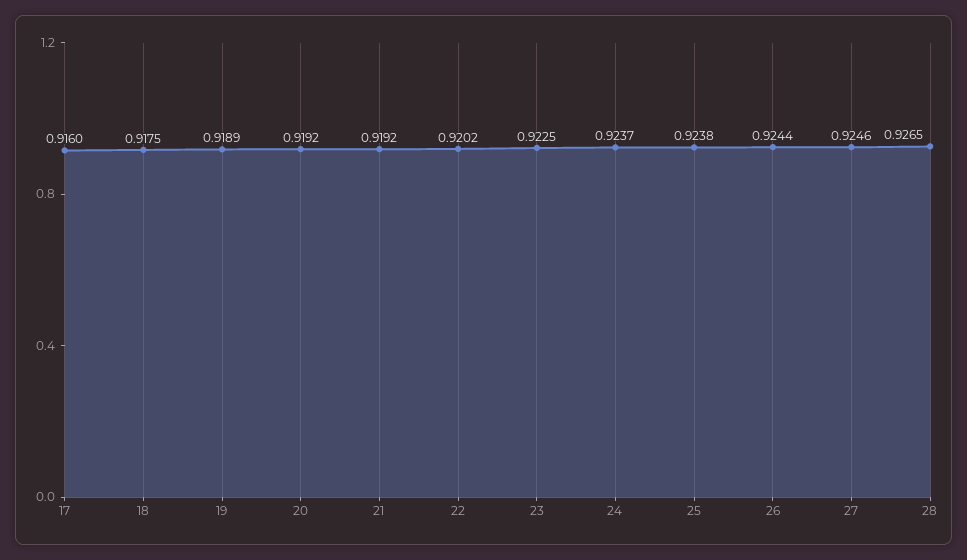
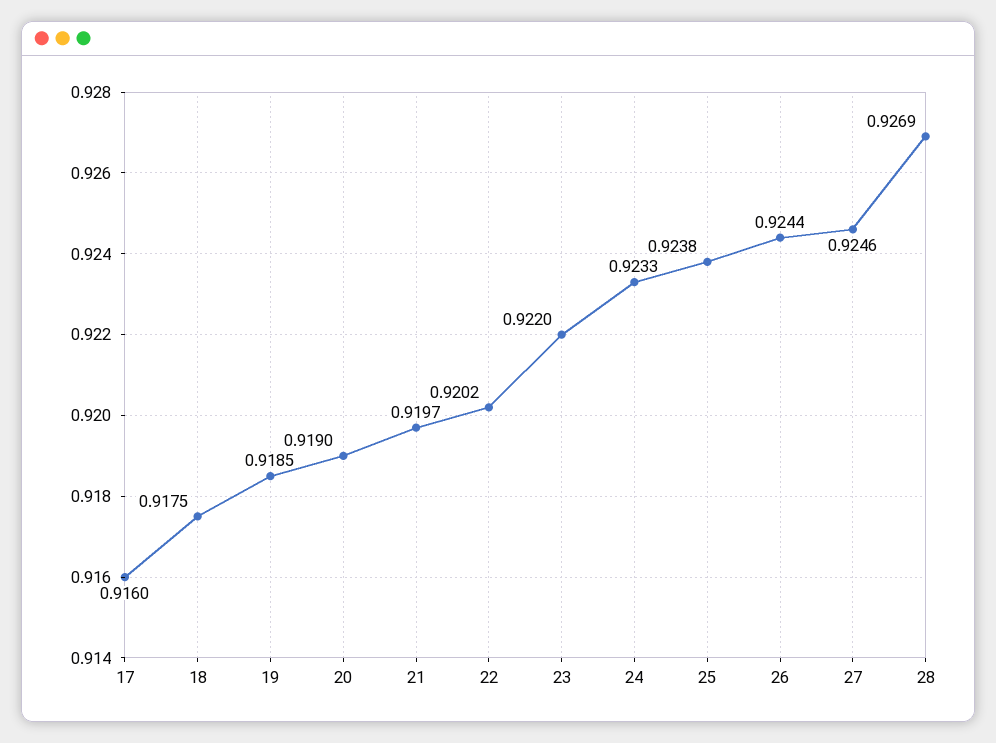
19: 0.9189 -> 0.9185
20: 0.9192 -> 0.919
21: 0.9192 -> 0.9197
23: 0.9225 -> 0.922
24: 0.9237 -> 0.9233
28: 0.9265 -> 0.9269

